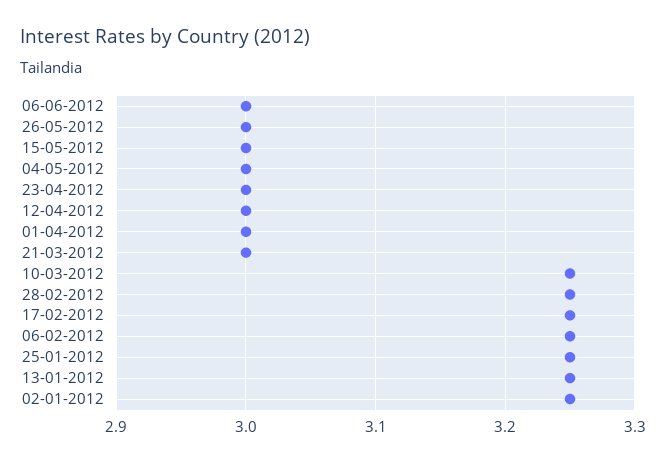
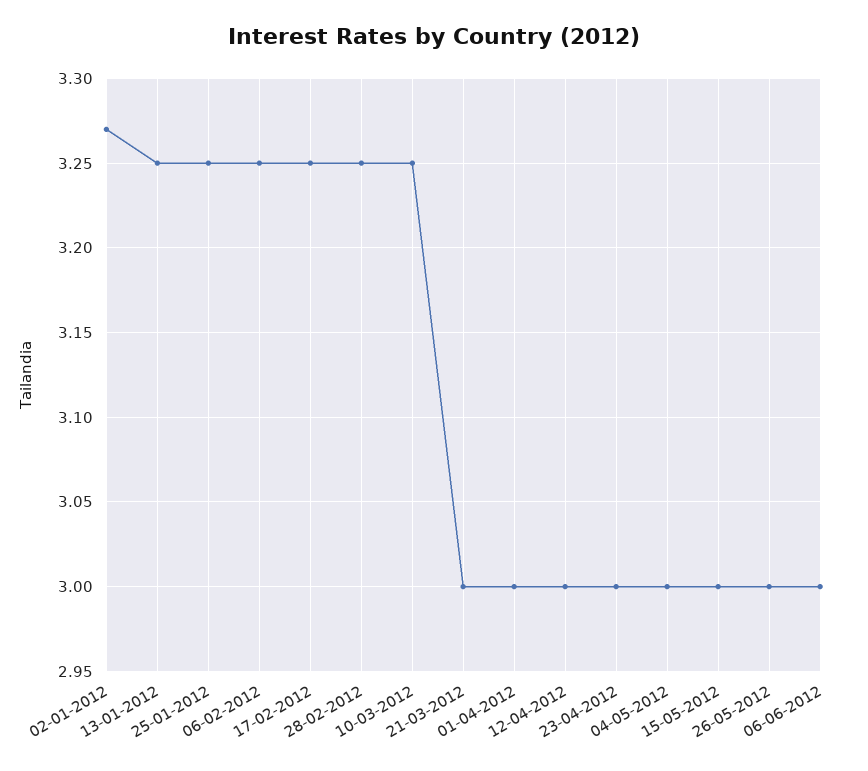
02-01-2012: 3.25 -> 3.27

